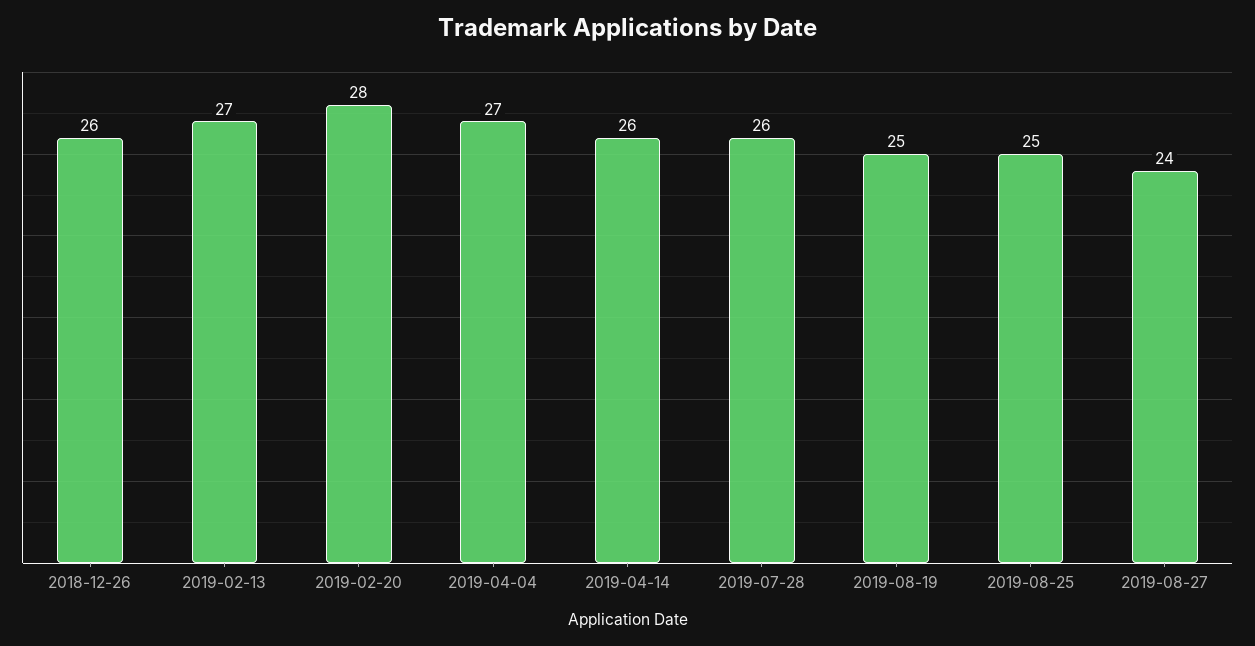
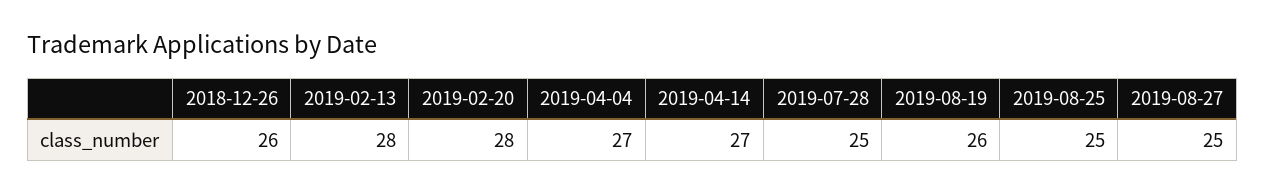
2019-02-13: 27 -> 28
2019-04-14: 26 -> 27
2019-07-28: 26 -> 25
2019-08-19: 25 -> 26
2019-08-27: 24 -> 25

